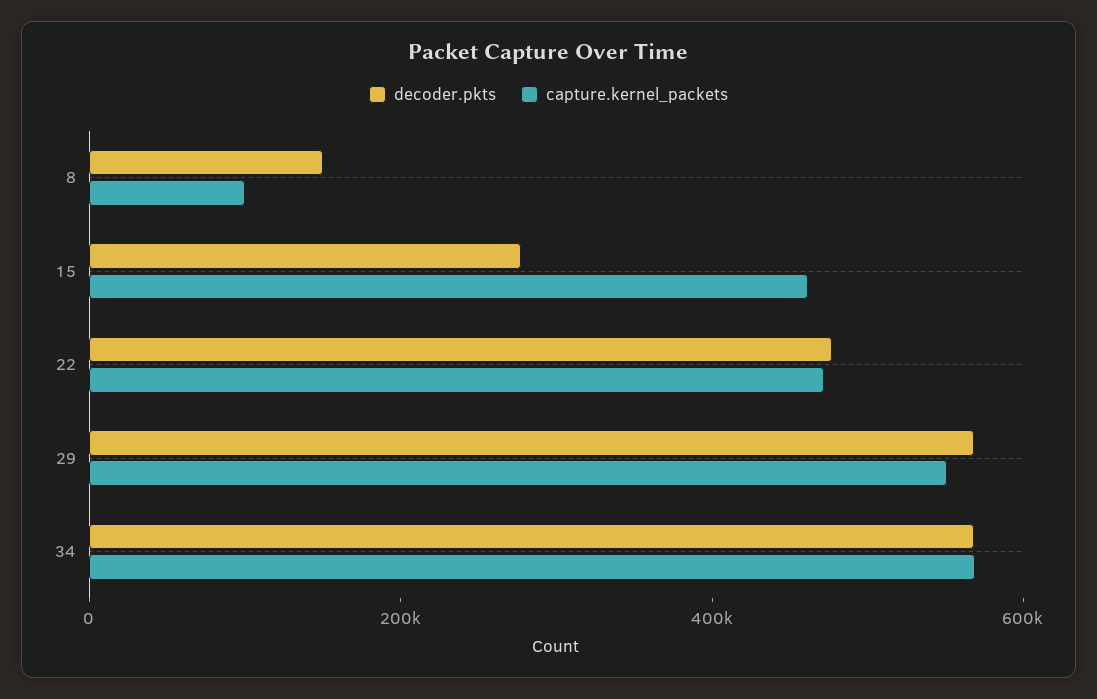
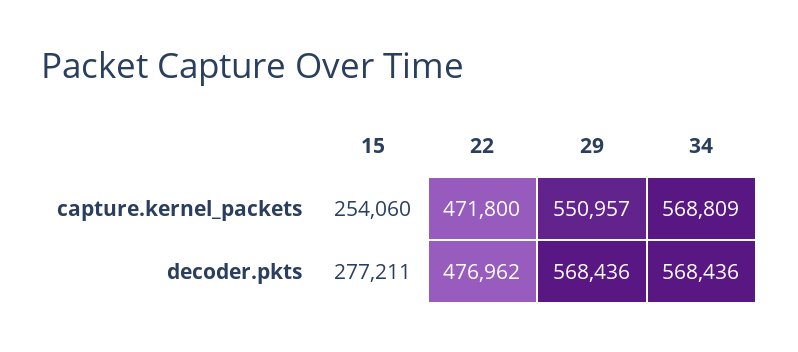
decoder.pkts, 8: 150000 -> none
capture.kernel_packets, 8: 100000 -> none
capture.kernel_packets, 15: 450000 -> 254060

